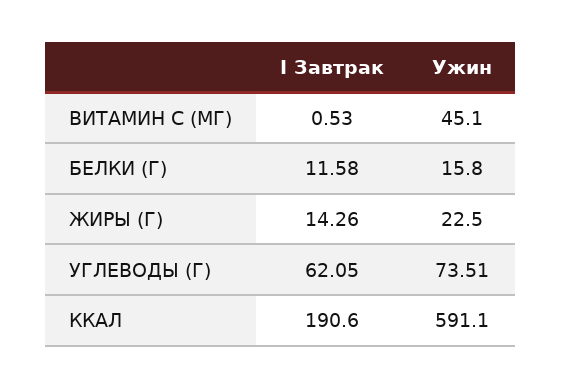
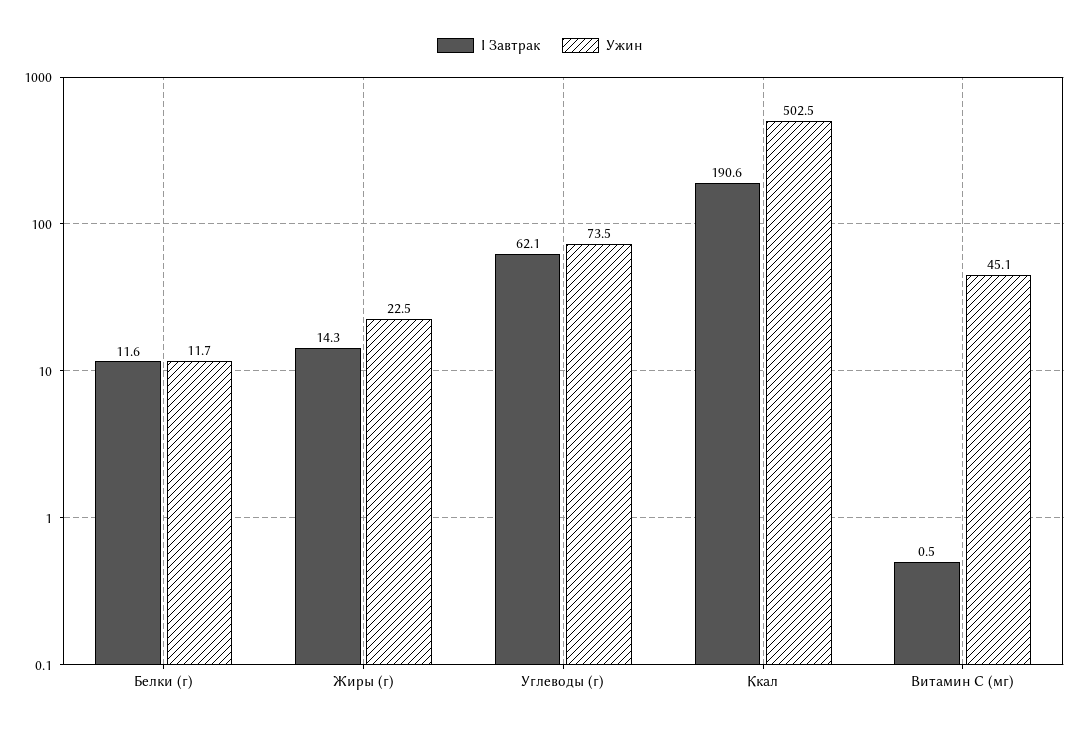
Ужин, БЕЛКИ (Г): 15.8 -> 11.7
Ужин, ККАЛ: 591.1 -> 502.5

